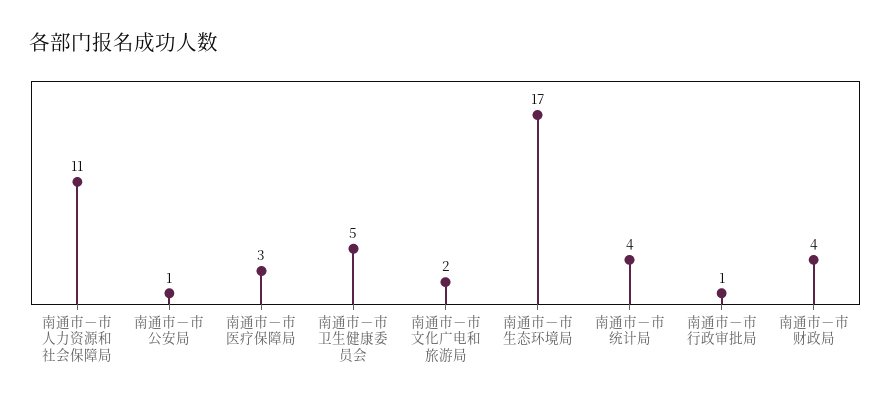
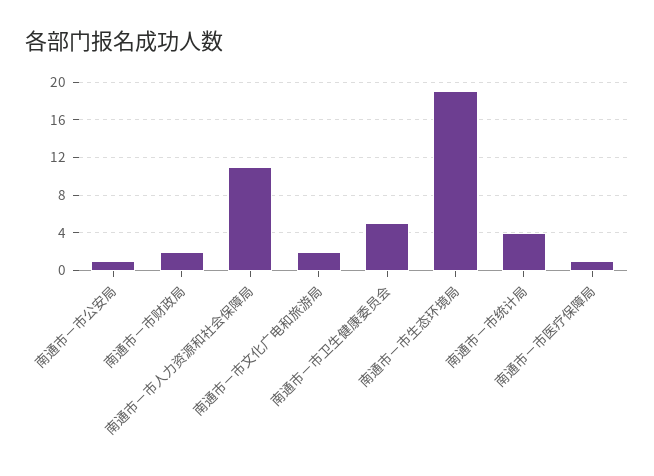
南通市－市医疗保障局: 3 -> 1
南通市－市生态环境局: 17 -> 19
南通市－市行政审批局: 1 -> none
南通市－市财政局: 4 -> 2

